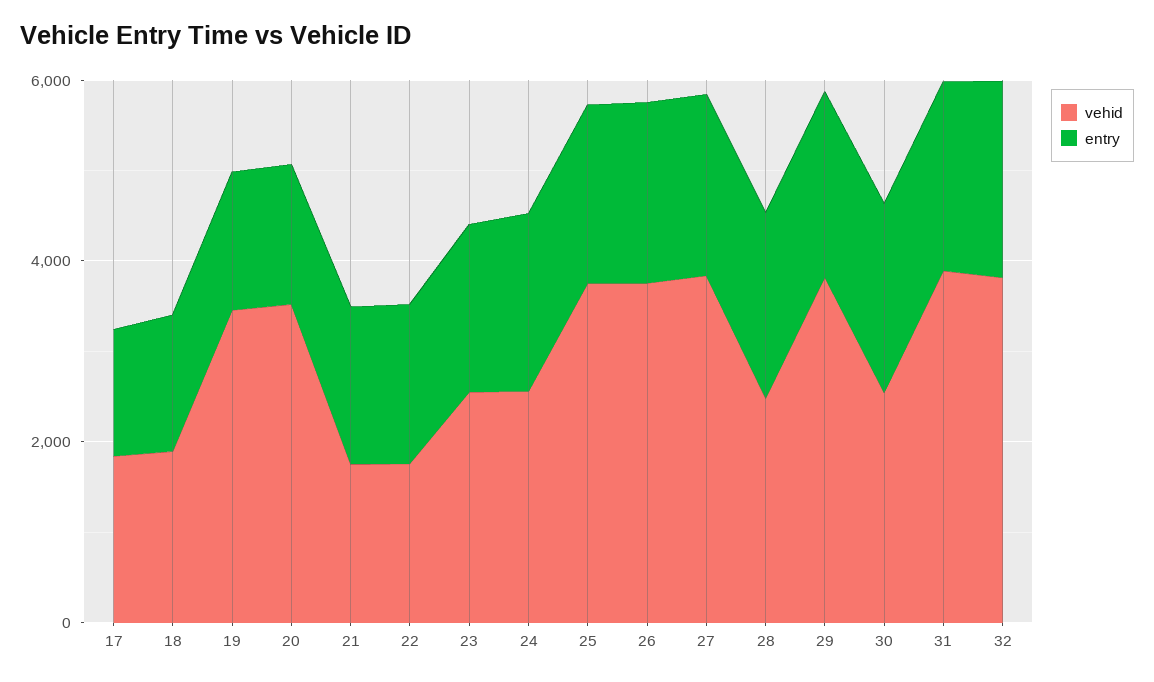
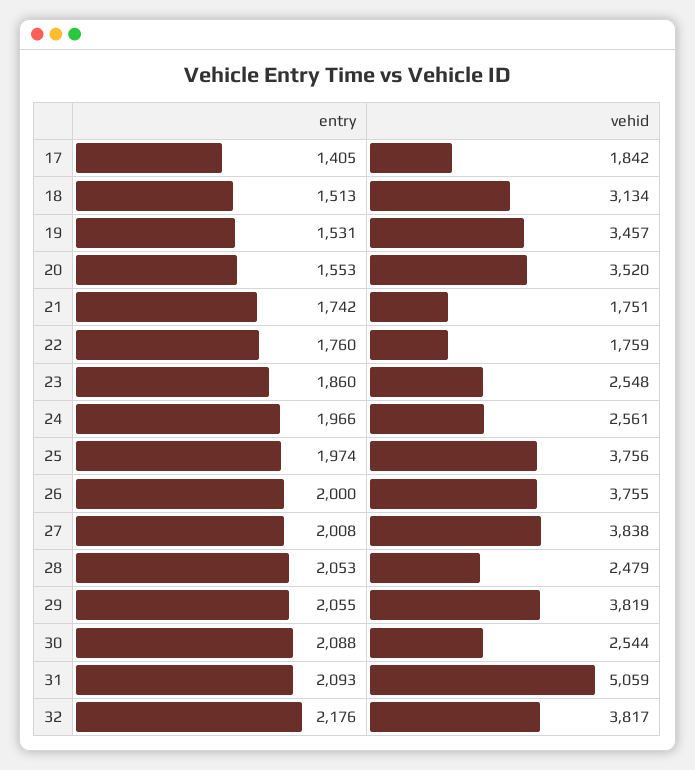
vehid, 18: 2000 -> 3134
vehid, 31: 4000 -> 5059

